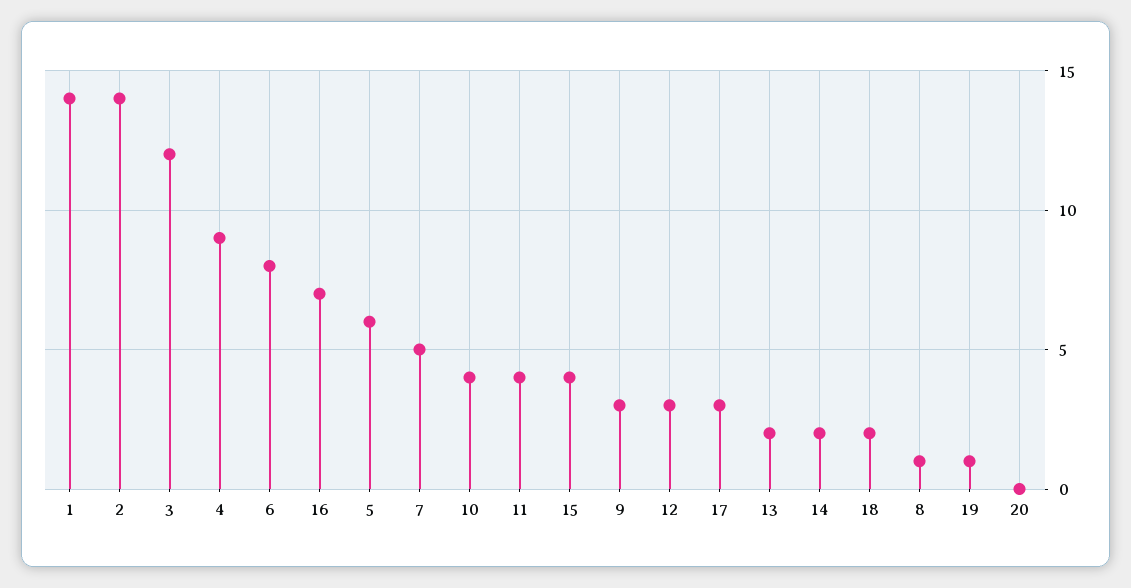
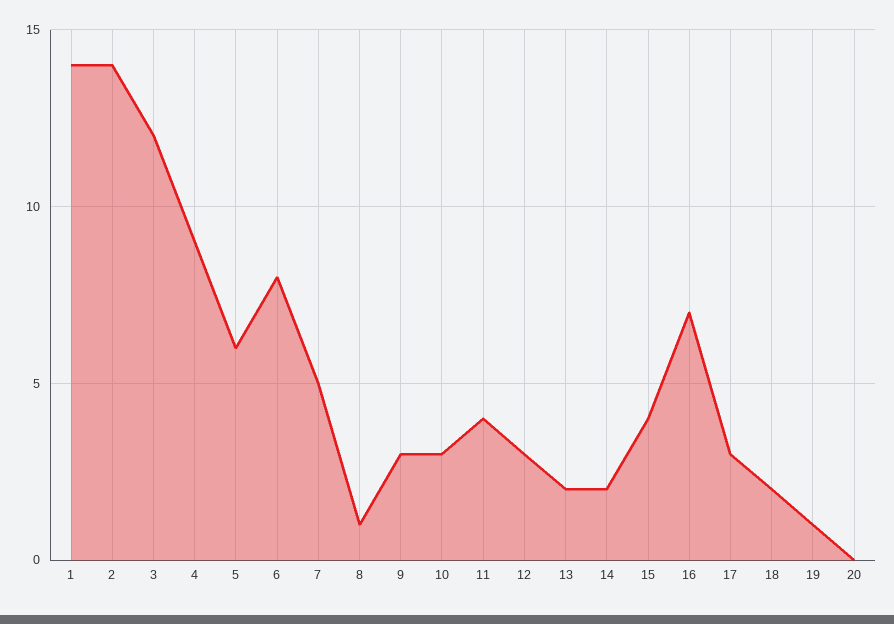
10: 4 -> 3

